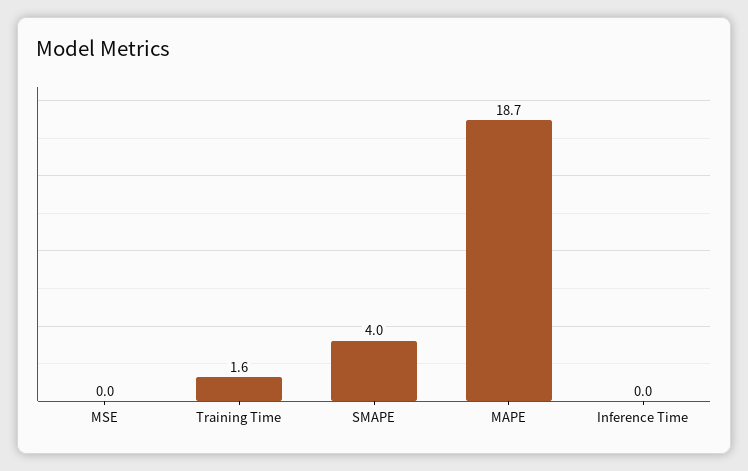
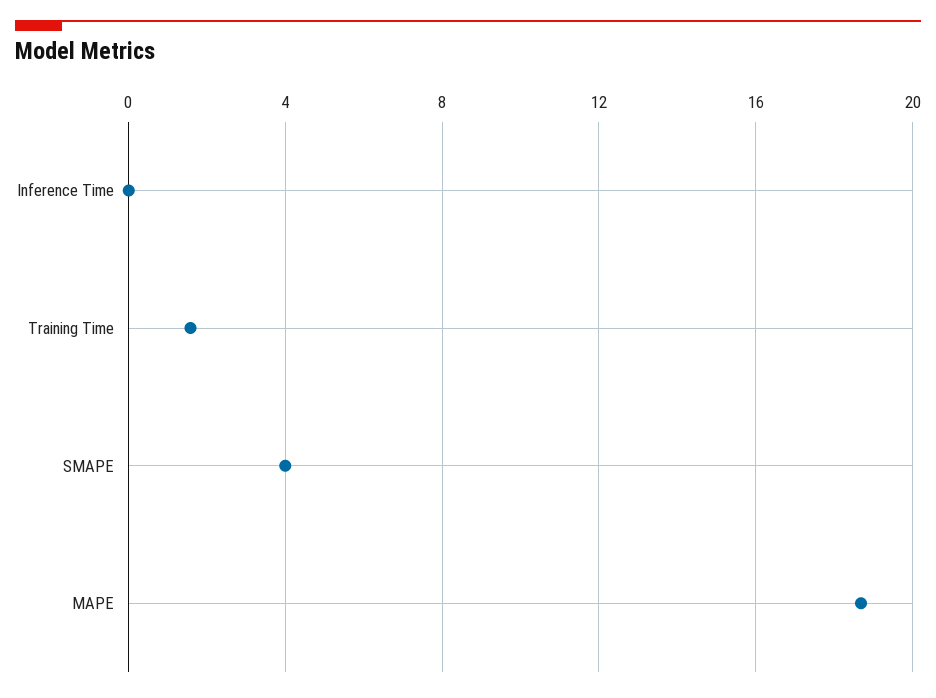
MSE: 0 -> none

